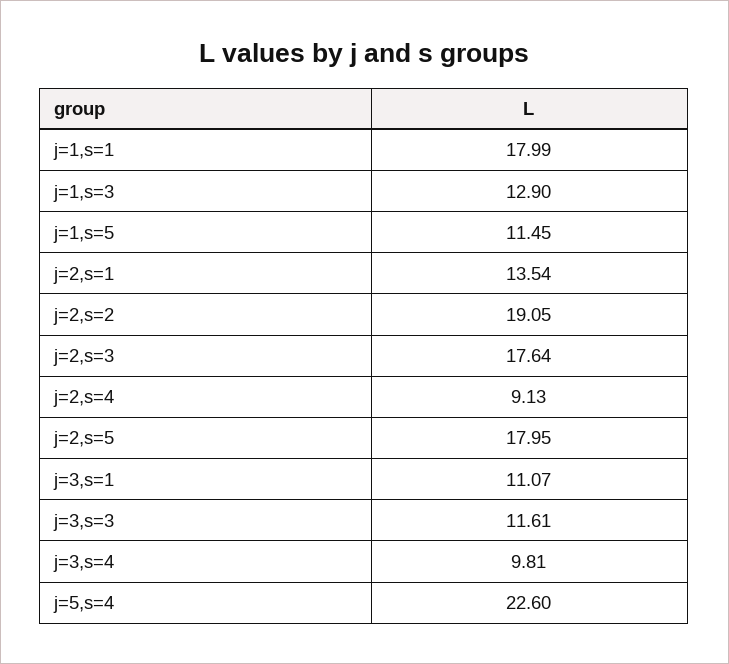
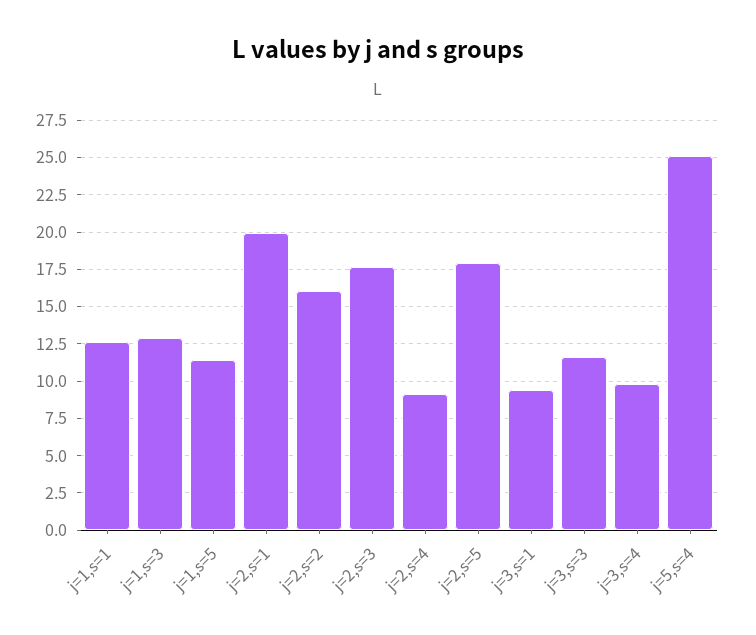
j=1,s=1: 17.99 -> 12.5
j=2,s=1: 13.54 -> 20
j=2,s=2: 19.05 -> 16
j=3,s=1: 11.07 -> 9.5
j=5,s=4: 22.6 -> 25

